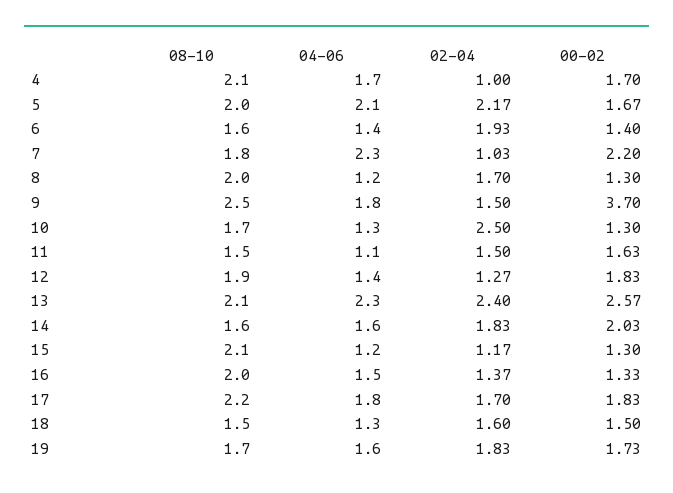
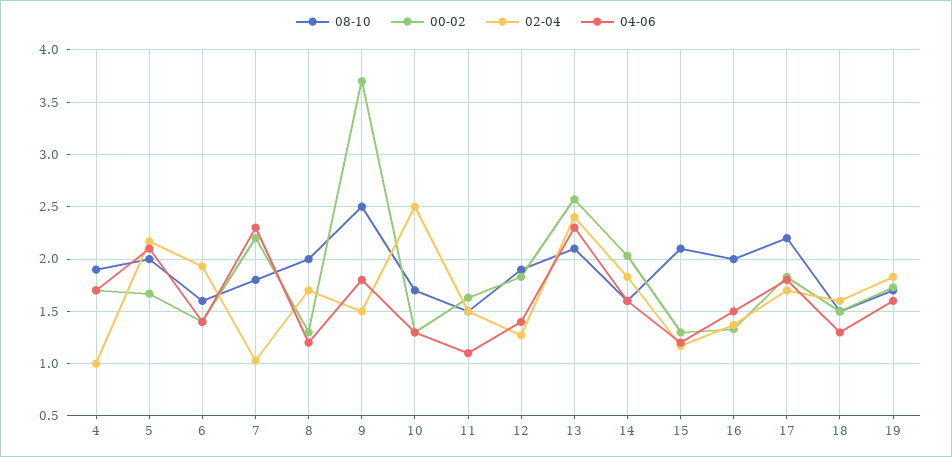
08-10, 4: 2.1 -> 1.9

